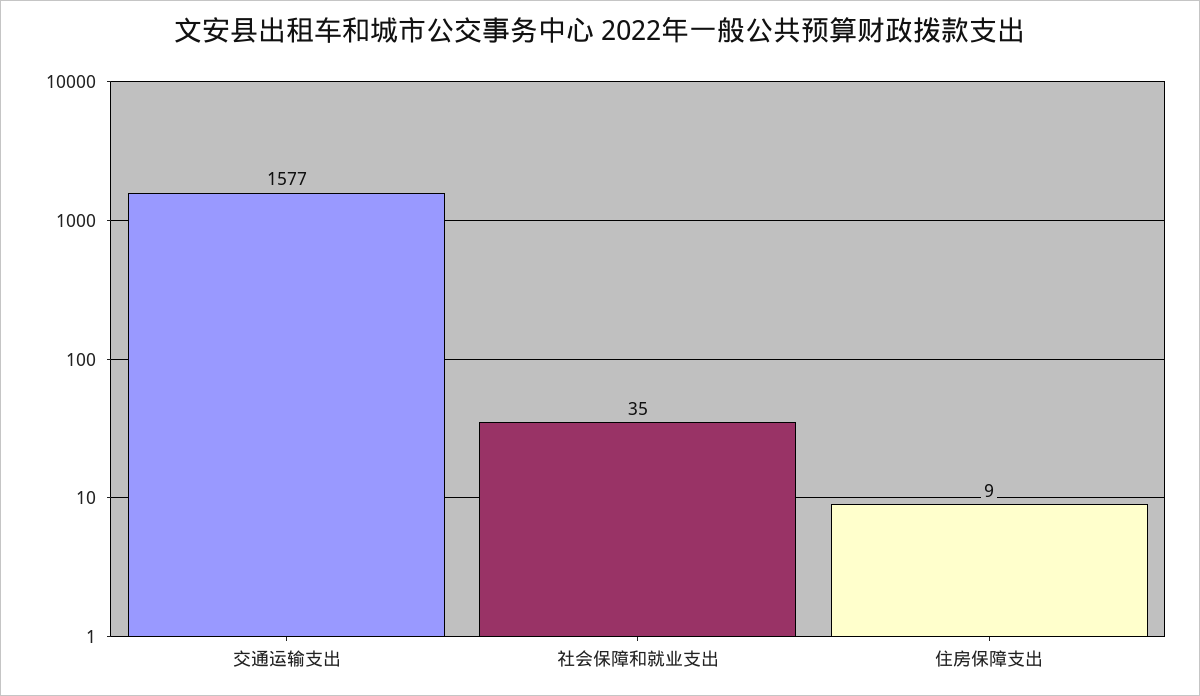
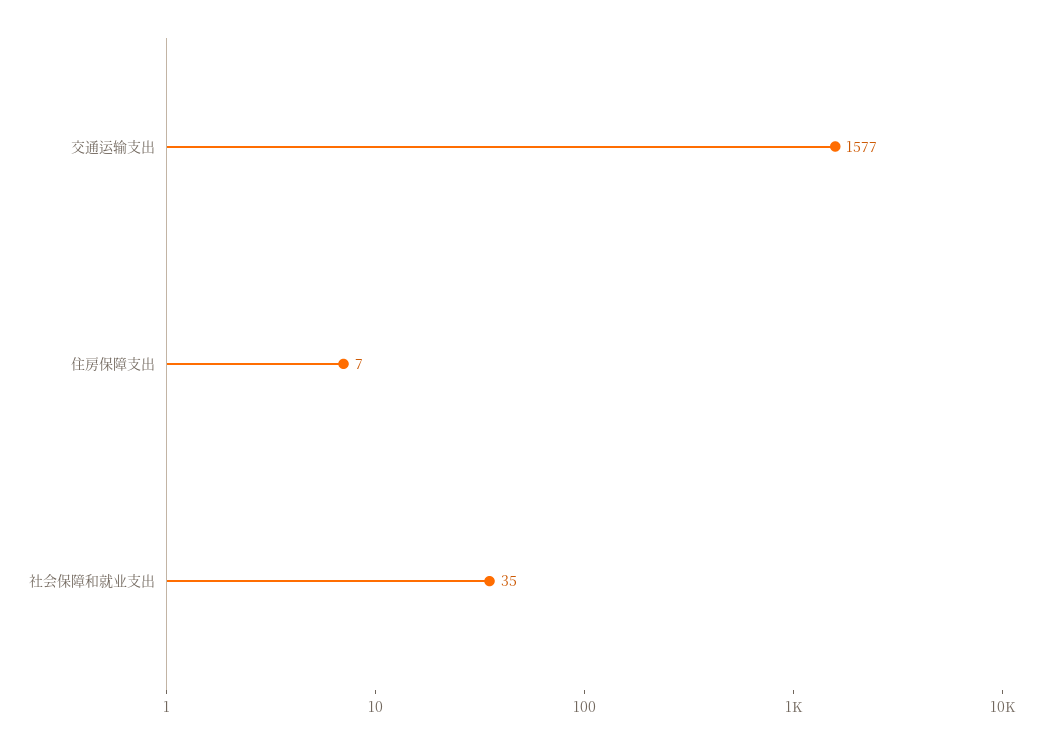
住房保障支出: 9 -> 7

